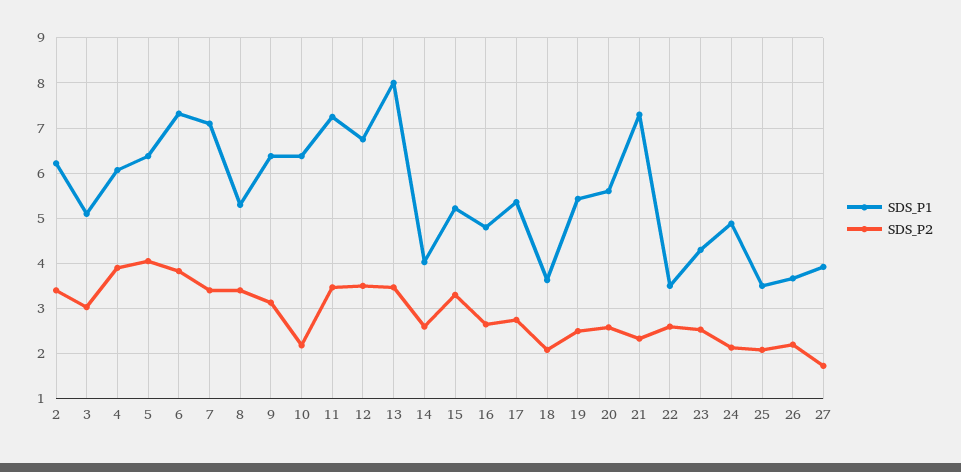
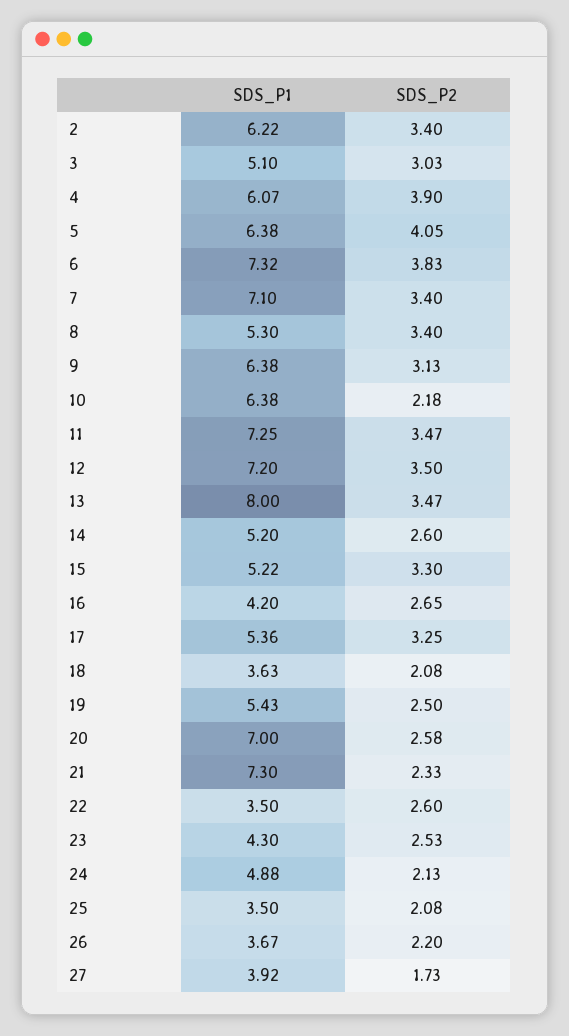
SDS_P1, 12: 6.8 -> 7.2
SDS_P1, 14: 4 -> 5.2
SDS_P1, 16: 4.8 -> 4.2
SDS_P2, 17: 2.8 -> 3.25
SDS_P1, 20: 5.6 -> 7

